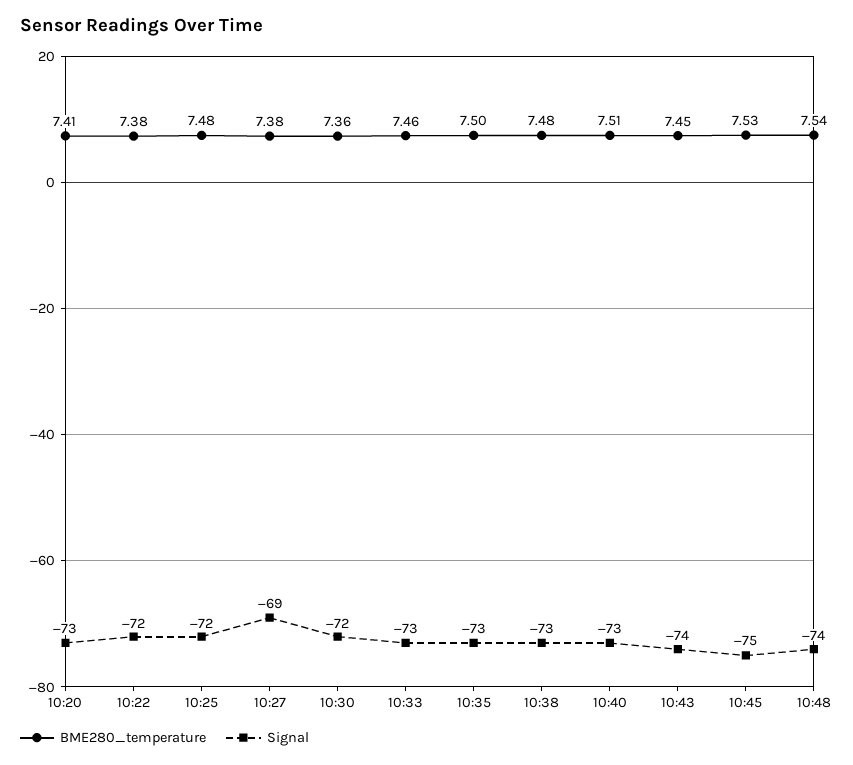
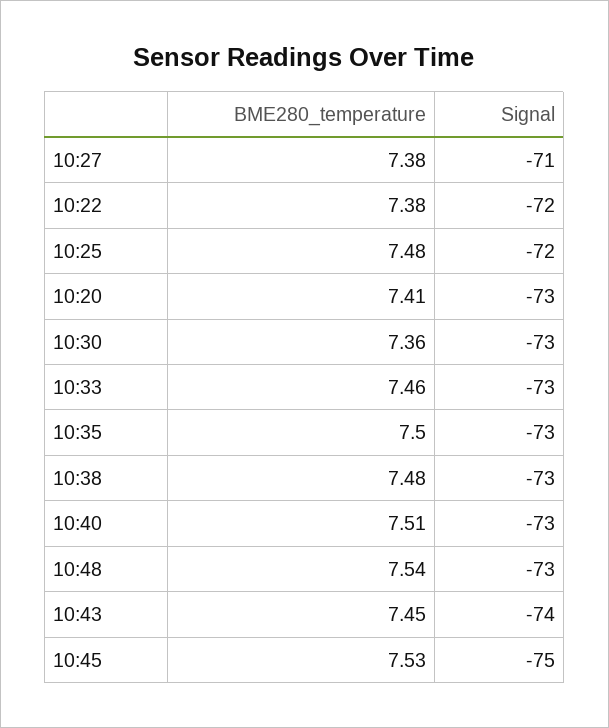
Signal, 10:27: -69 -> -71
Signal, 10:30: -72 -> -73
Signal, 10:48: -74 -> -73

